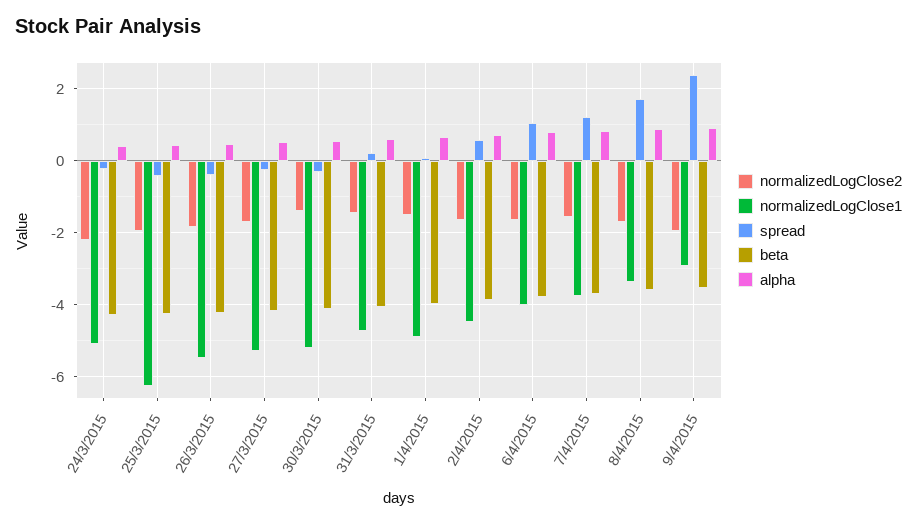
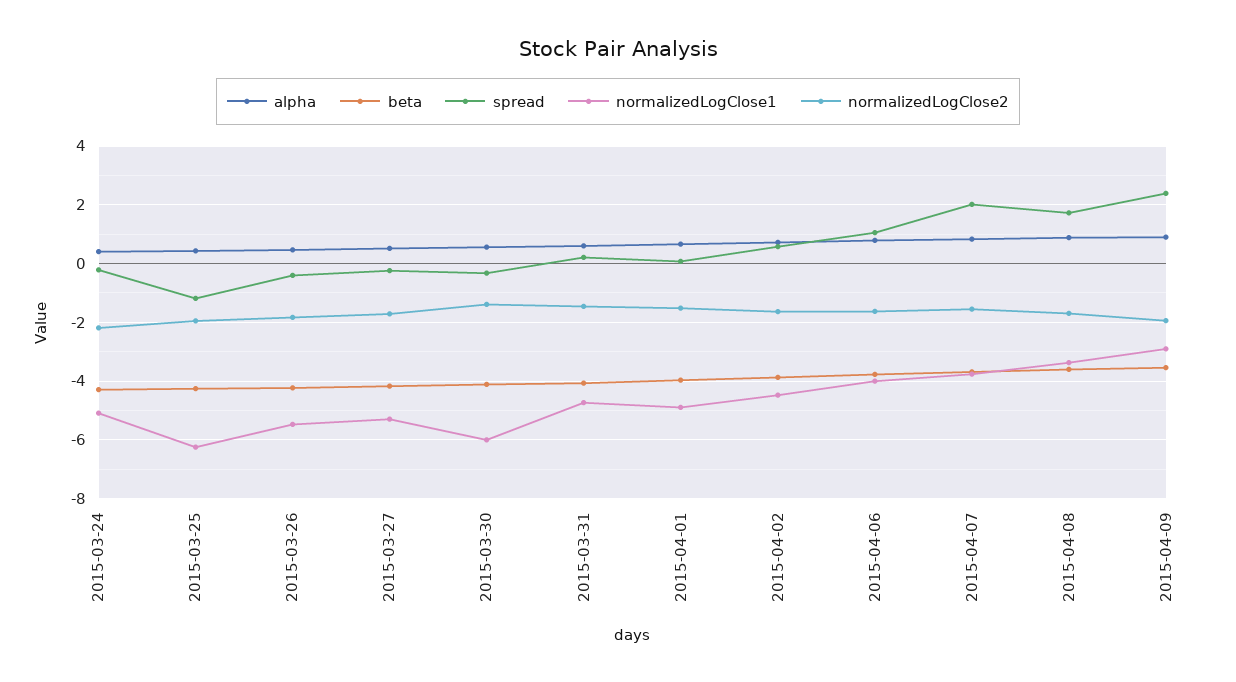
spread, 25/3/2015: -0.4 -> -1.25
normalizedLogClose1, 30/3/2015: -5.2 -> -6
spread, 7/4/2015: 1.2 -> 2

